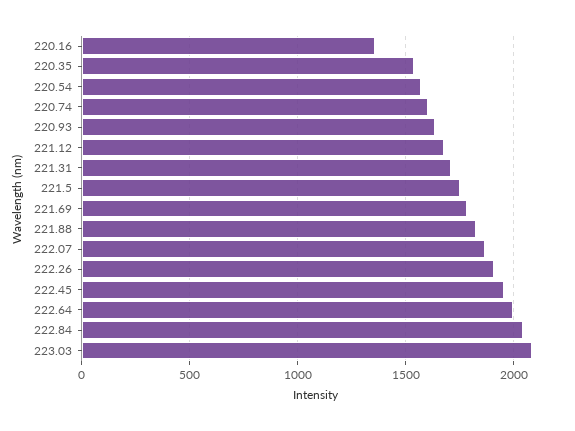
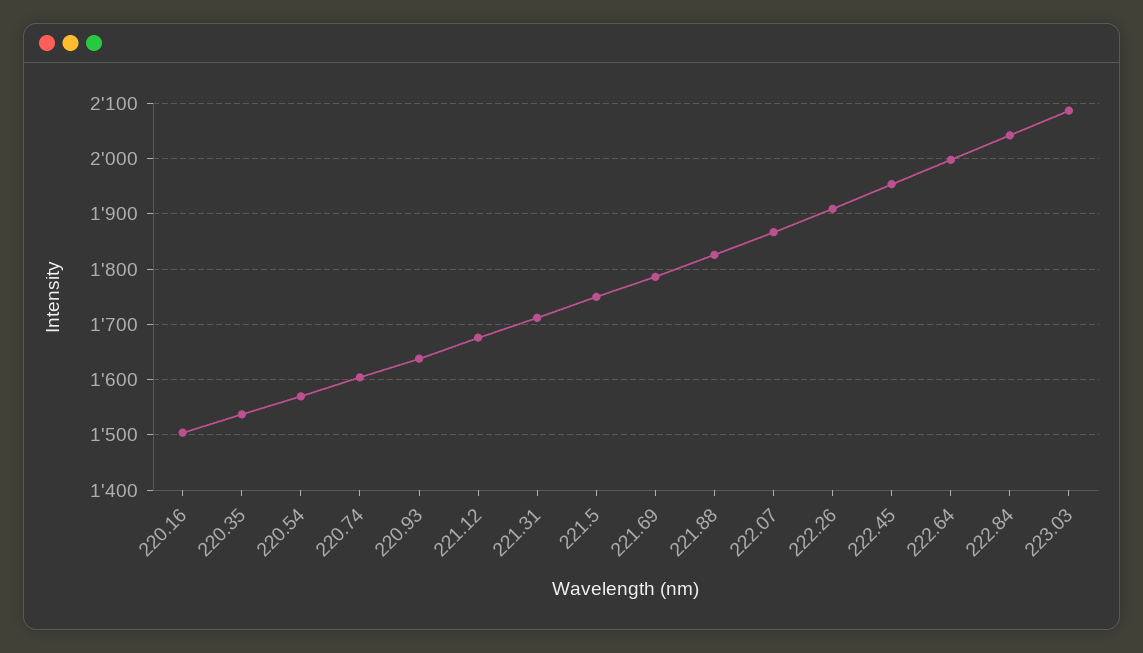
220.16: 1350 -> 1500

